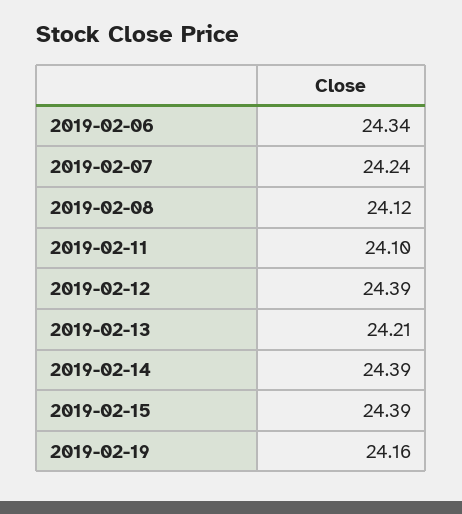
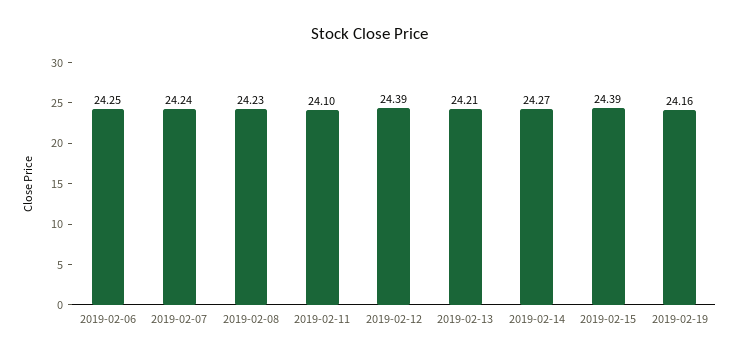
2019-02-06: 24.34 -> 24.25
2019-02-08: 24.12 -> 24.23
2019-02-14: 24.39 -> 24.27

